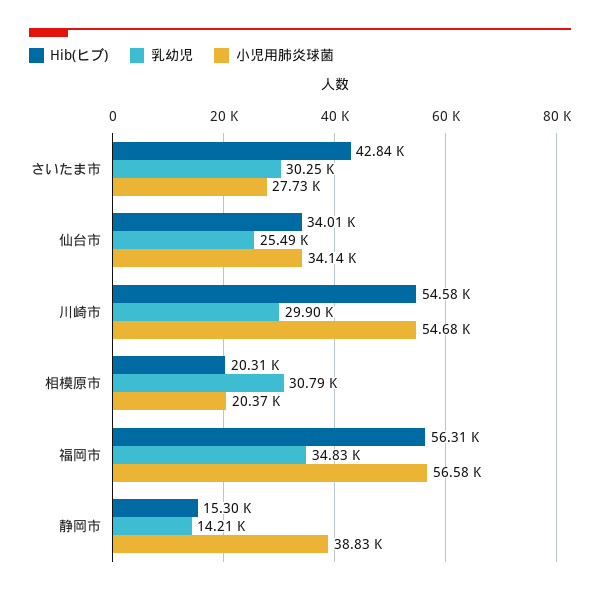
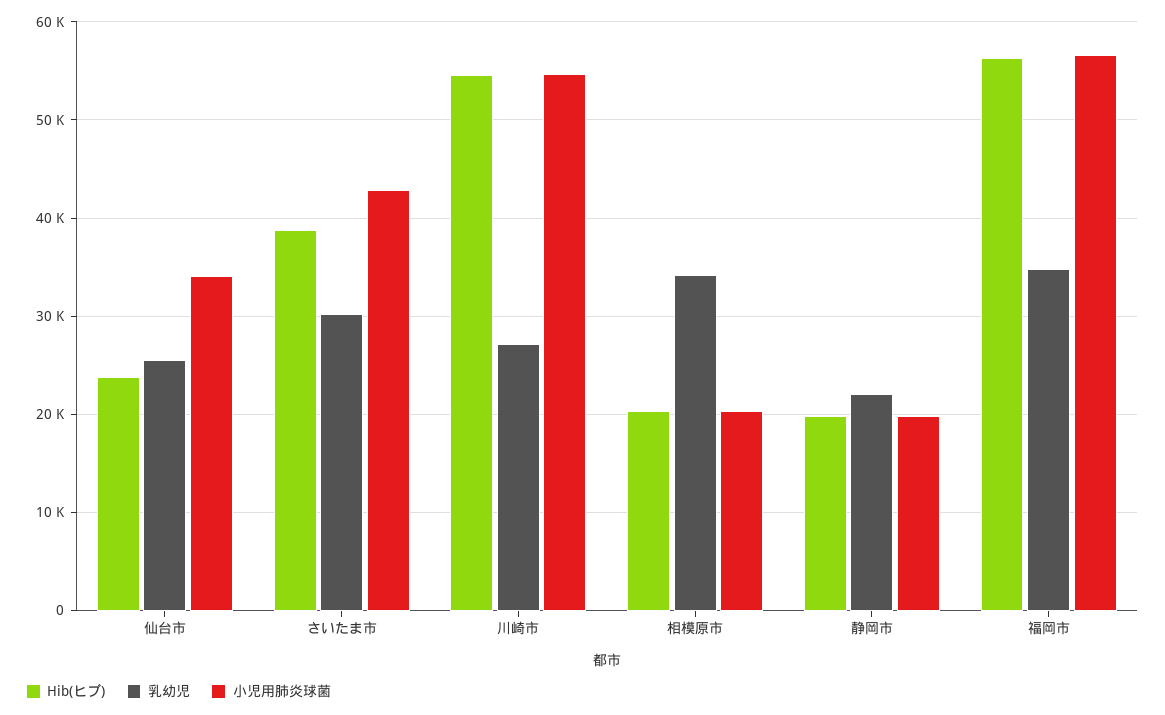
Hib(ヒブ), さいたま市: 42840 -> 39000
小児用肺炎球菌, さいたま市: 27730 -> 43000
Hib(ヒブ), 仙台市: 34010 -> 24000
乳幼児, 川崎市: 29900 -> 27000
乳幼児, 相模原市: 30790 -> 34000
Hib(ヒブ), 静岡市: 15300 -> 20000
乳幼児, 静岡市: 14210 -> 22000
小児用肺炎球菌, 静岡市: 38830 -> 20000

